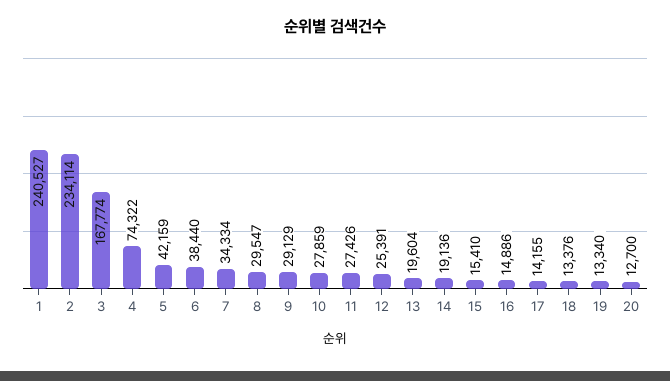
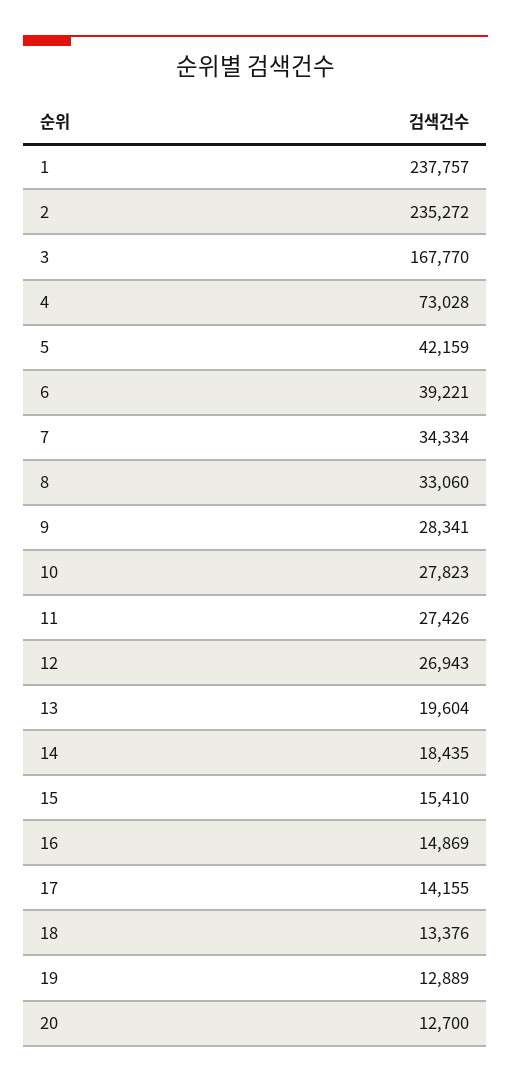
1: 240527 -> 237757
2: 234114 -> 235272
3: 167774 -> 167770
4: 74322 -> 73028
6: 38440 -> 39221
8: 29547 -> 33060
9: 29129 -> 28341
10: 27859 -> 27823
12: 25391 -> 26943
14: 19136 -> 18435
16: 14886 -> 14869
19: 13340 -> 12889

